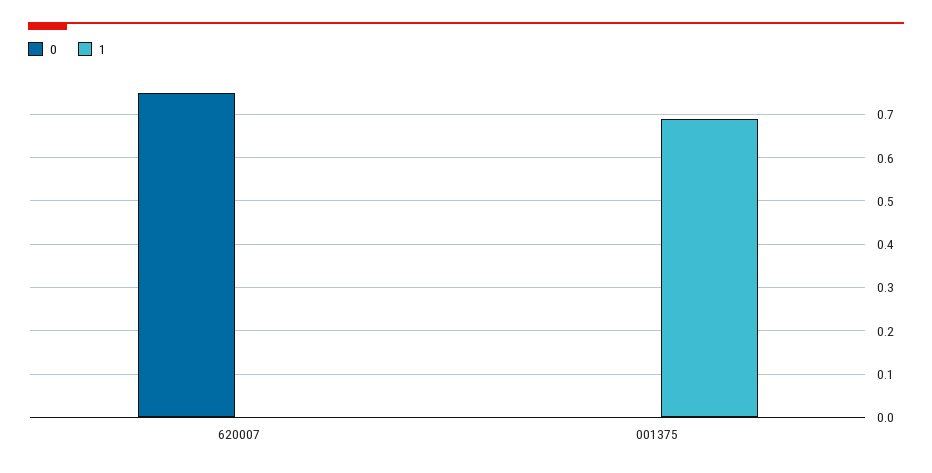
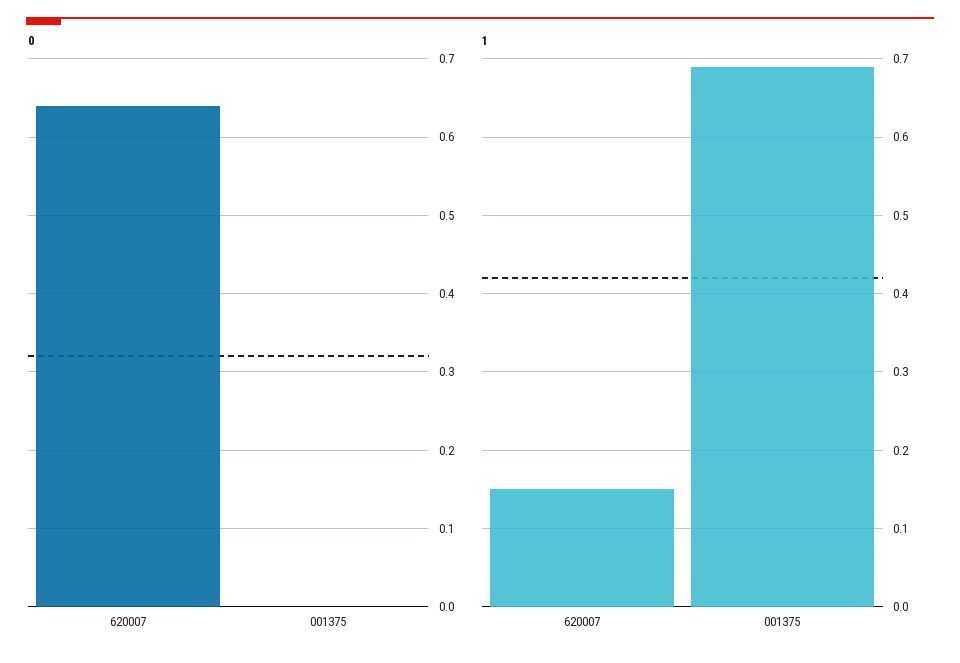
0, 620007: 0.75 -> 0.64
1, 620007: 0 -> 0.15

